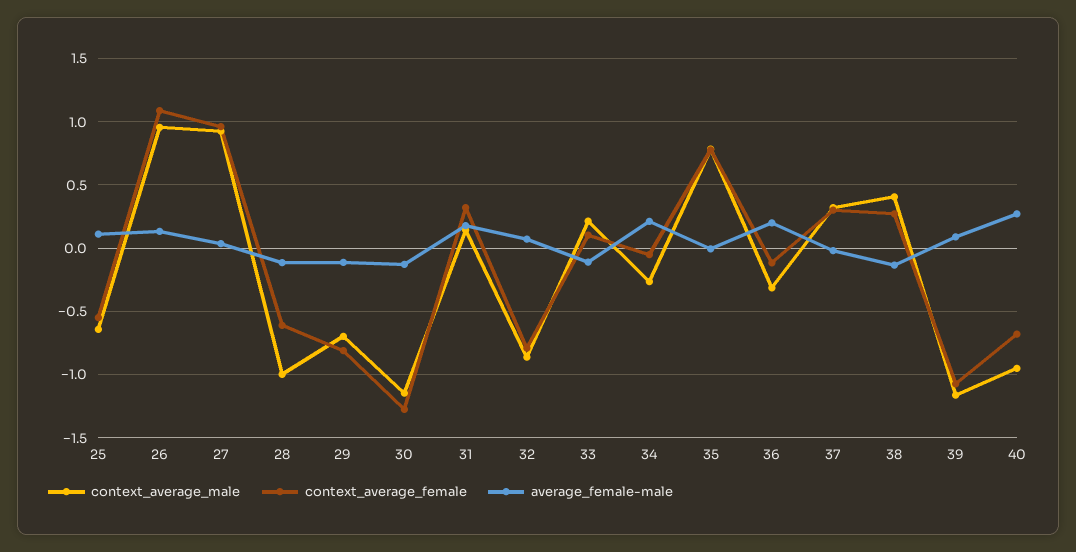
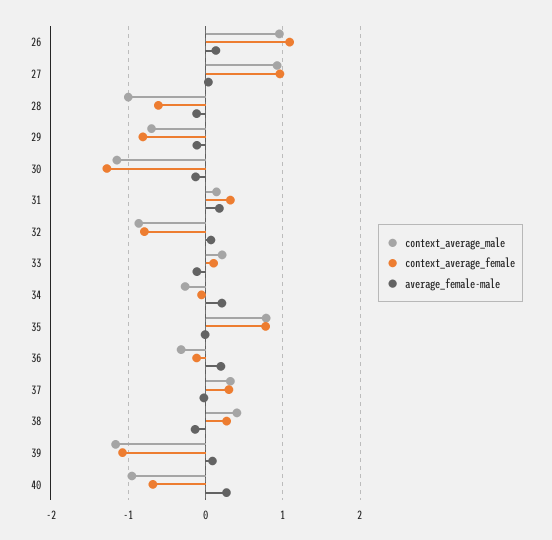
context_average_male, 25: -0.65 -> none
context_average_female, 25: -0.55 -> none
average_female-male, 25: 0.1 -> none

